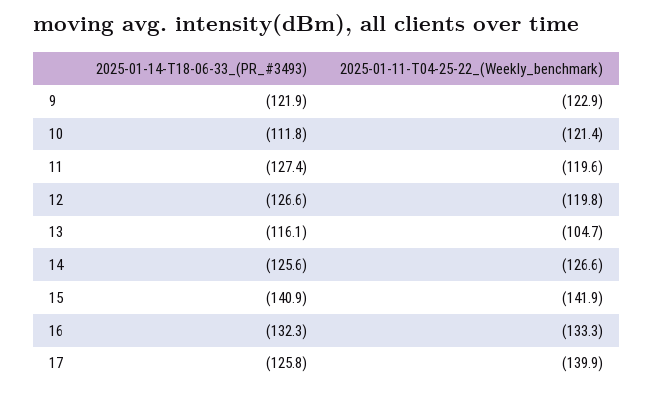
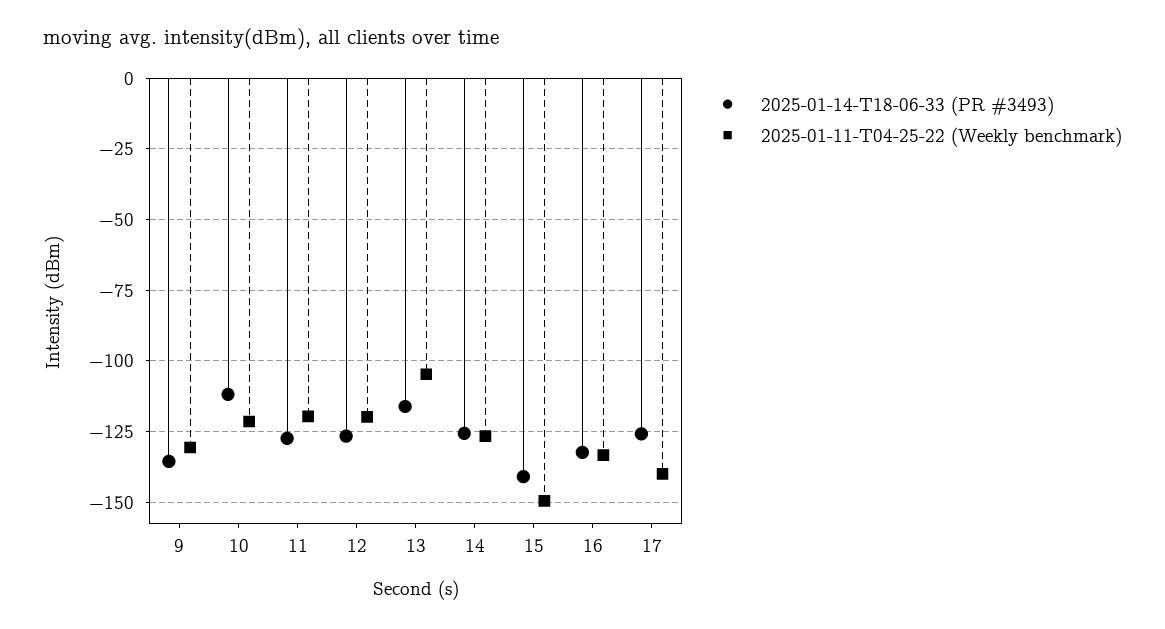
2025-01-14-T18-06-33_(PR_#3493), 9: -121.9 -> -135
2025-01-11-T04-25-22_(Weekly_benchmark), 9: -122.9 -> -130
2025-01-11-T04-25-22_(Weekly_benchmark), 15: -141.9 -> -150

